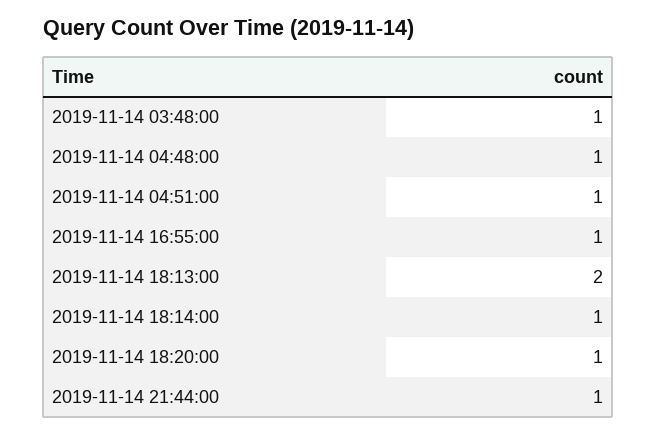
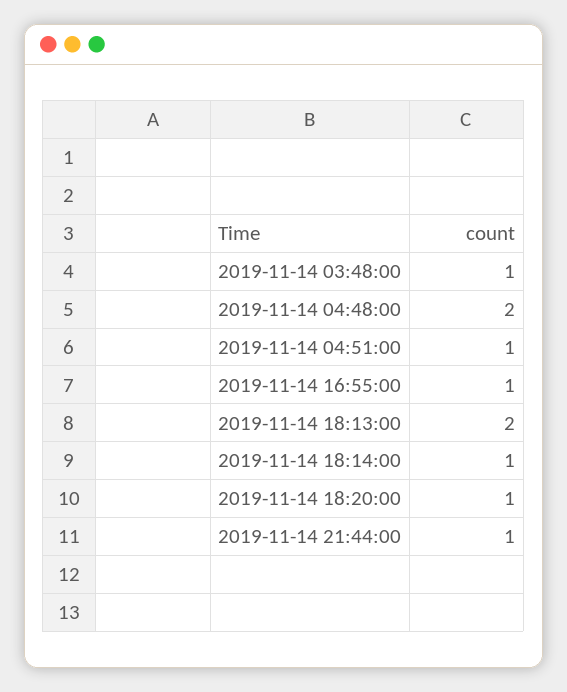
2019-11-14 04:48:00: 1 -> 2

